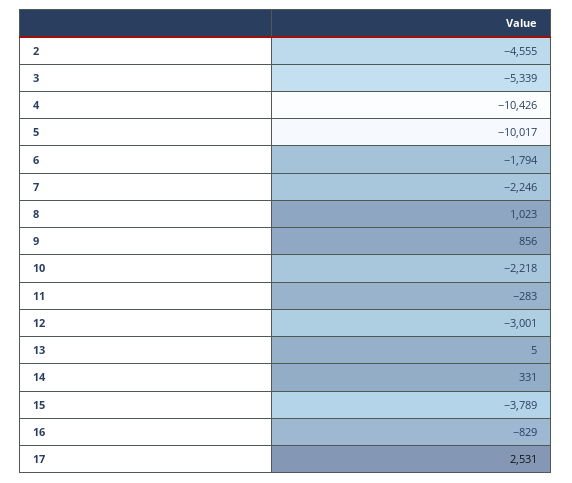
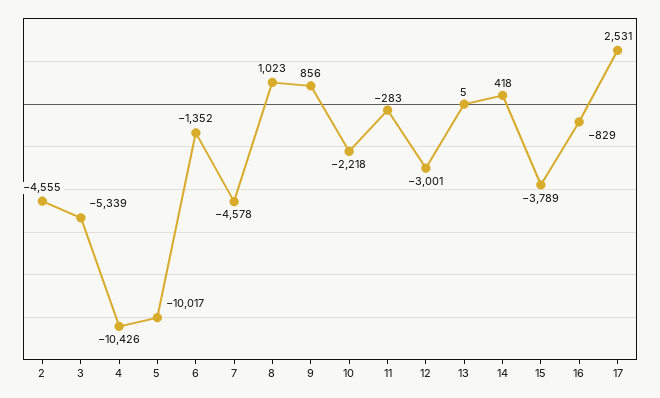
6: -1794 -> -1352
7: -2246 -> -4578
14: 331 -> 418

